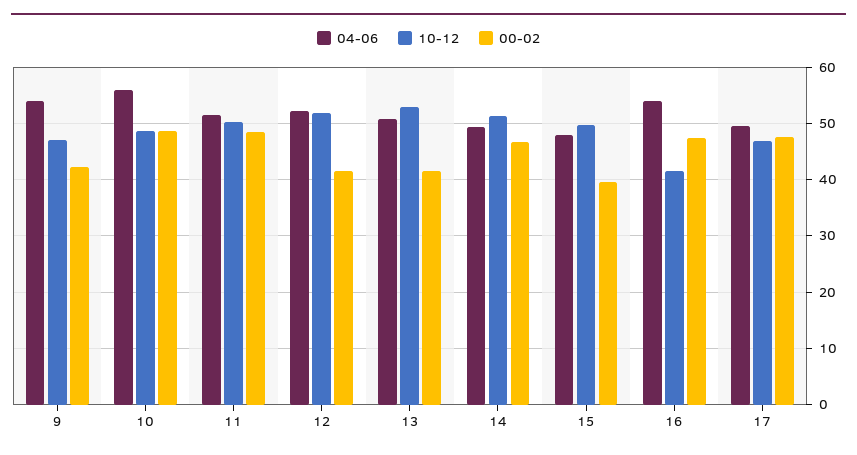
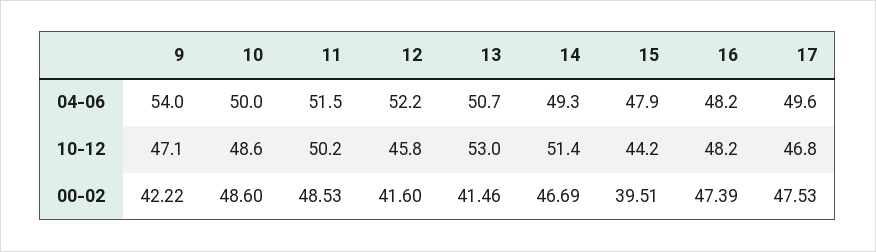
04-06, 10: 56 -> 50
10-12, 12: 52 -> 45.8
10-12, 15: 50 -> 44.2
04-06, 16: 54 -> 48.2
10-12, 16: 42 -> 48.2

